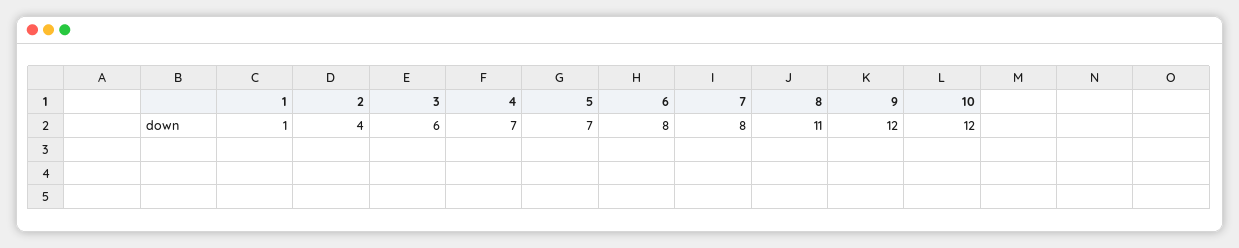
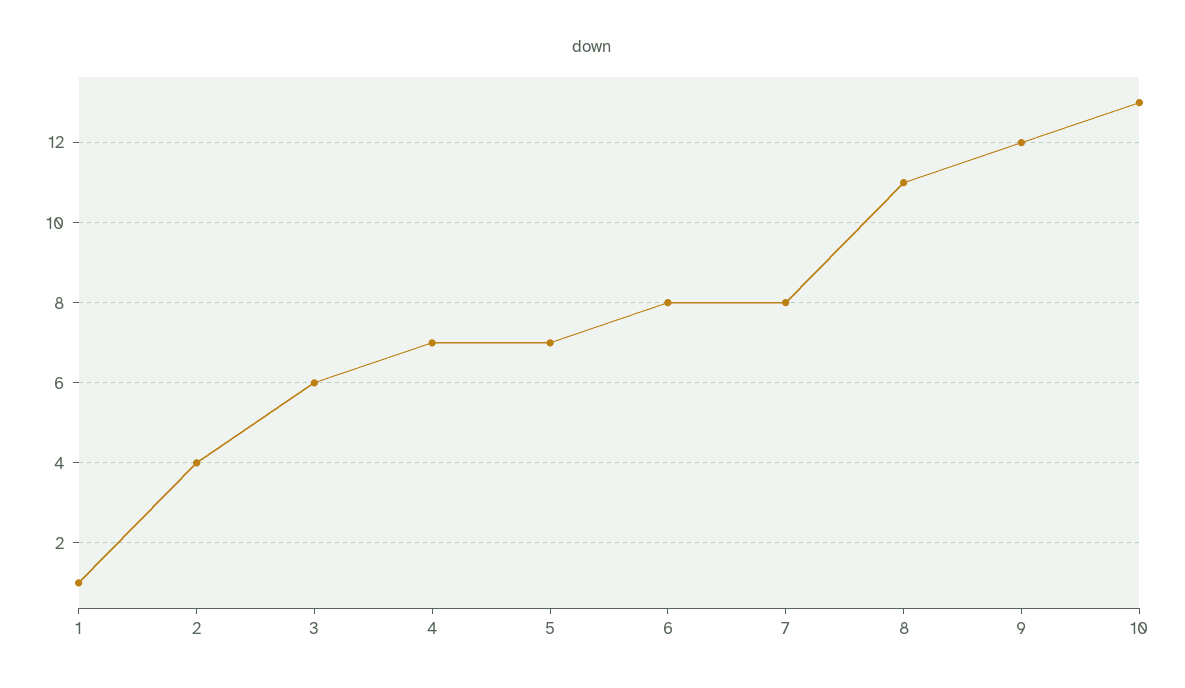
10: 12 -> 13

